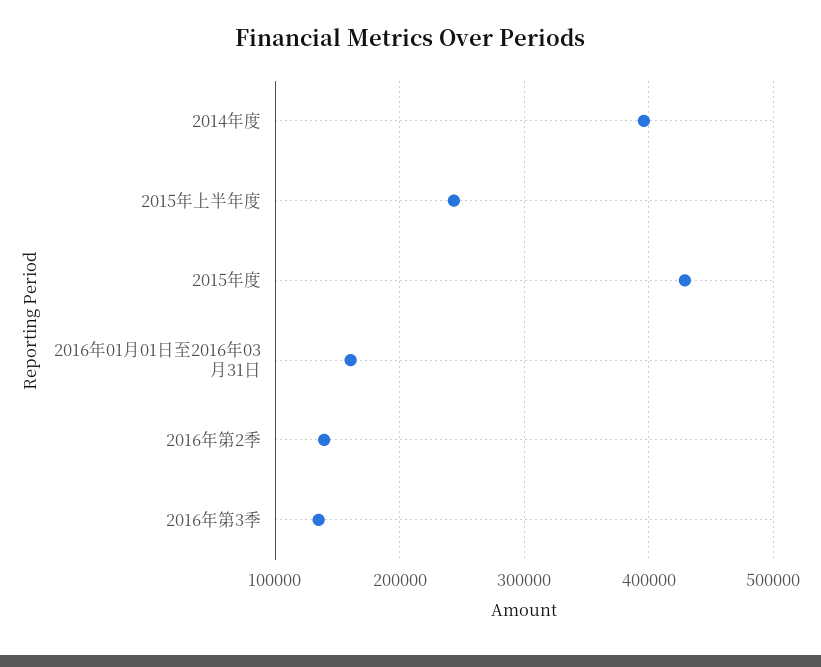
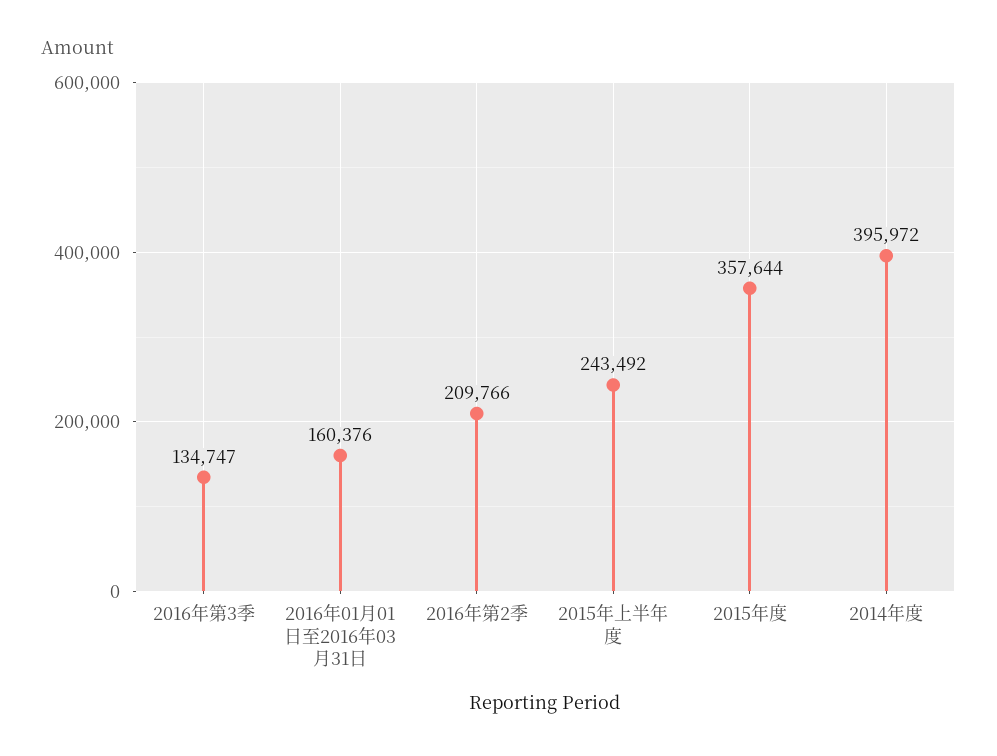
2015年度: 430000 -> 357644
2016年第2季: 140000 -> 209766

